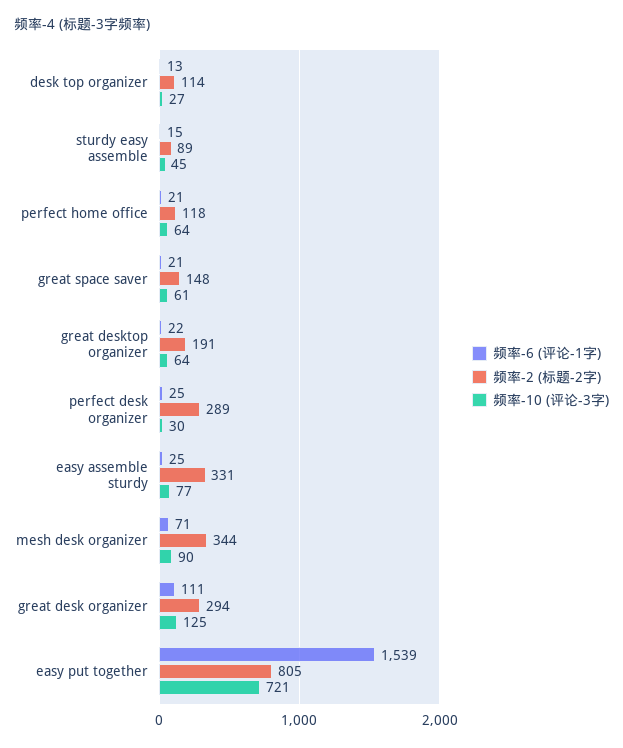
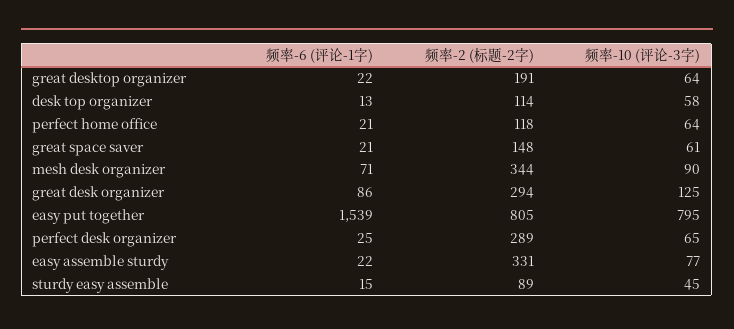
频率-10 (评论-3字), desk top organizer: 27 -> 58
频率-10 (评论-3字), perfect desk organizer: 30 -> 65
频率-6 (评论-1字), easy assemble sturdy: 25 -> 22
频率-6 (评论-1字), great desk organizer: 111 -> 86
频率-10 (评论-3字), easy put together: 721 -> 795

